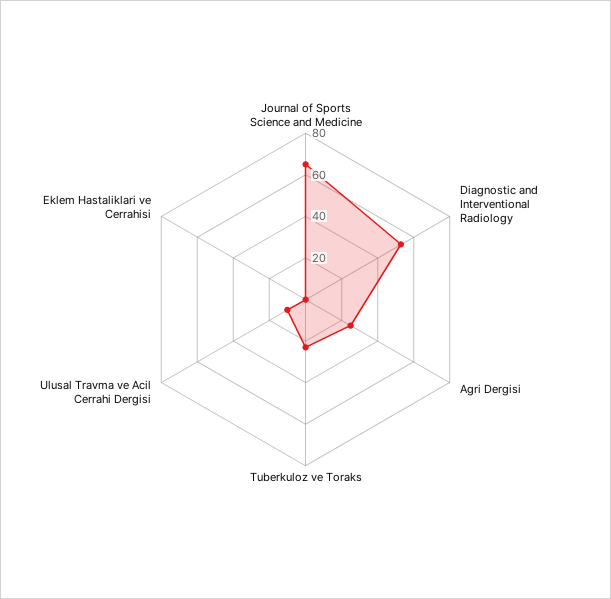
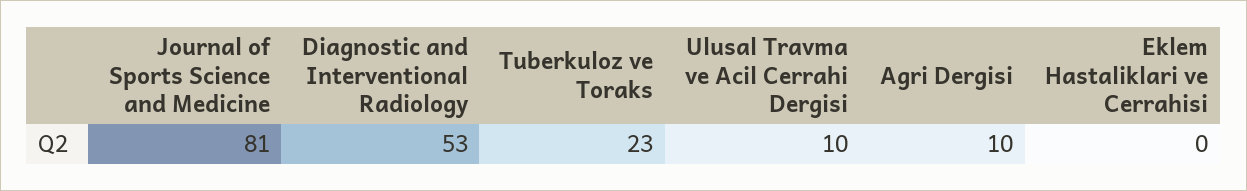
Journal of Sports Science and Medicine: 65 -> 81
Agri Dergisi: 25 -> 10

